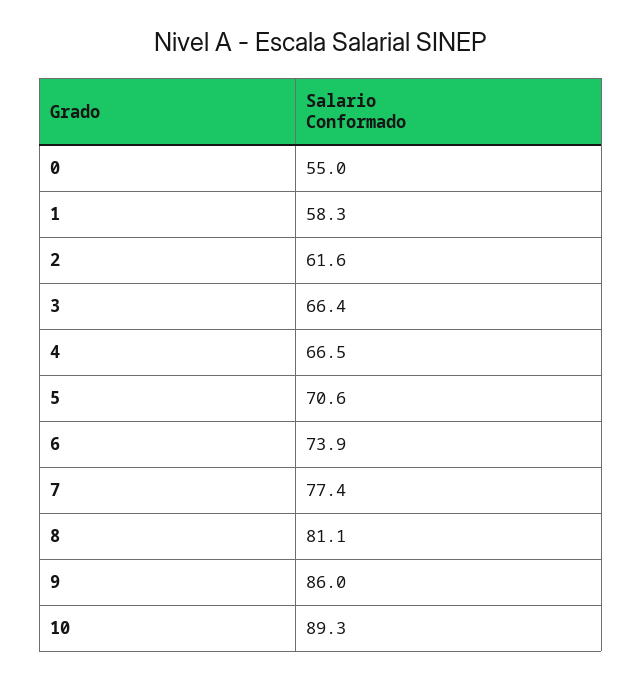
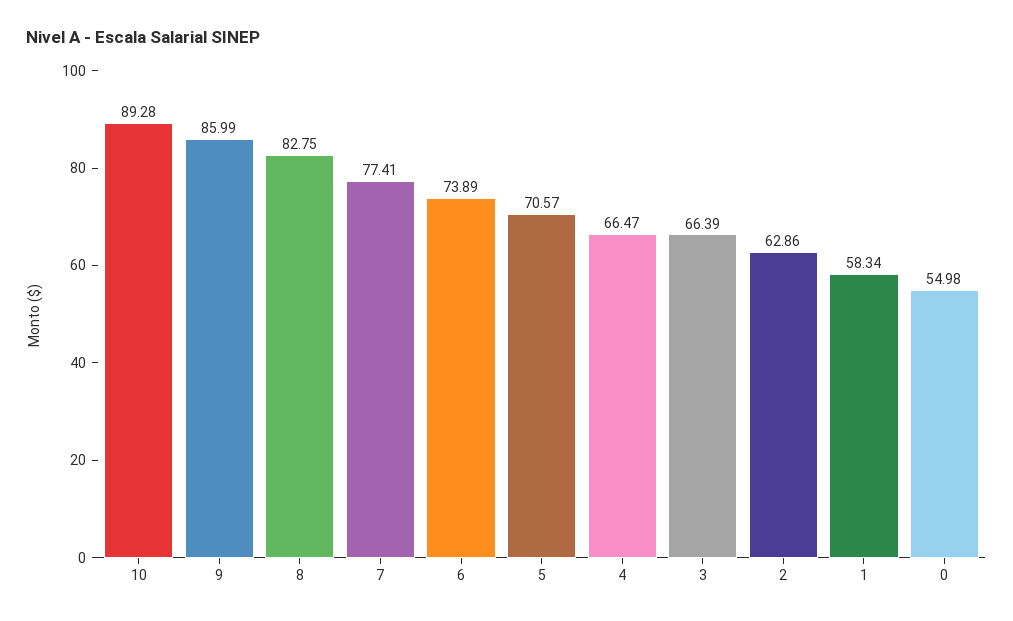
2: 61.6 -> 62.86
8: 81.1 -> 82.75

